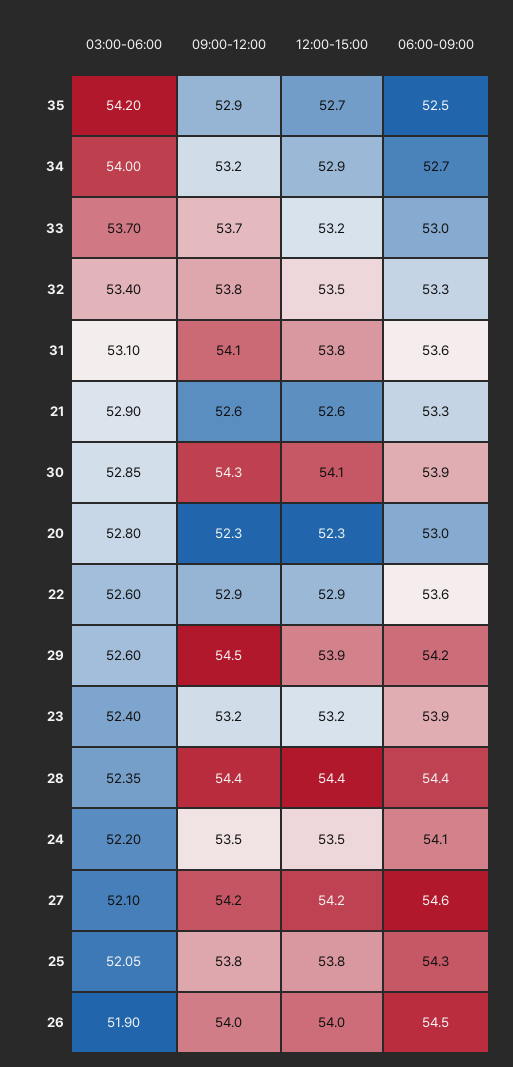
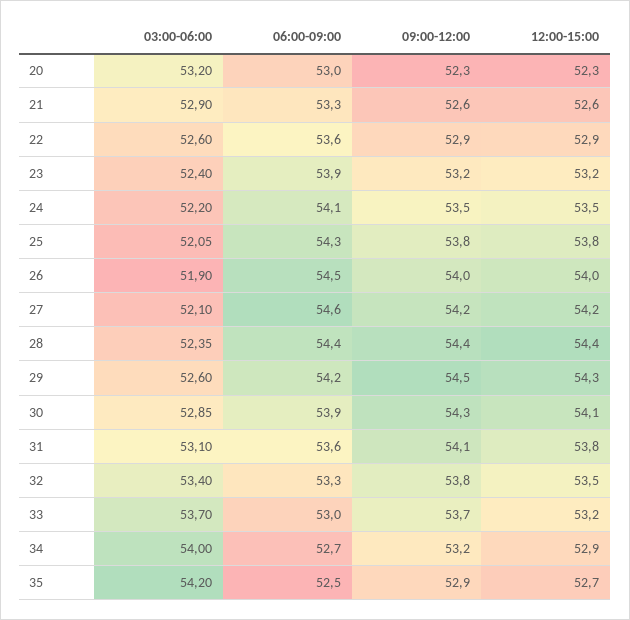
03:00-06:00, 20: 52.8 -> 53.2
12:00-15:00, 29: 53.9 -> 54.3

